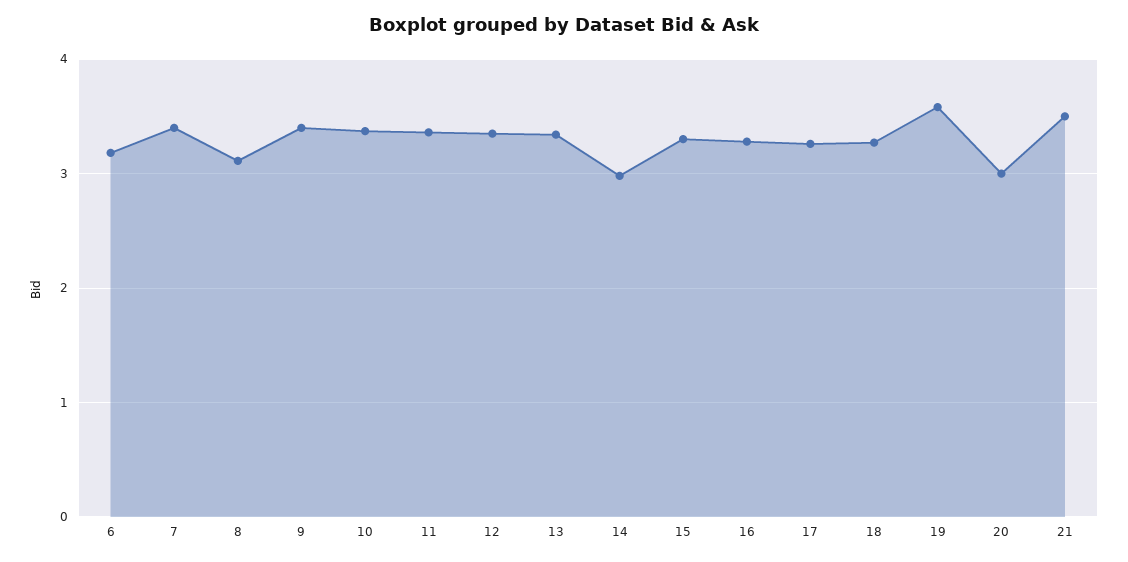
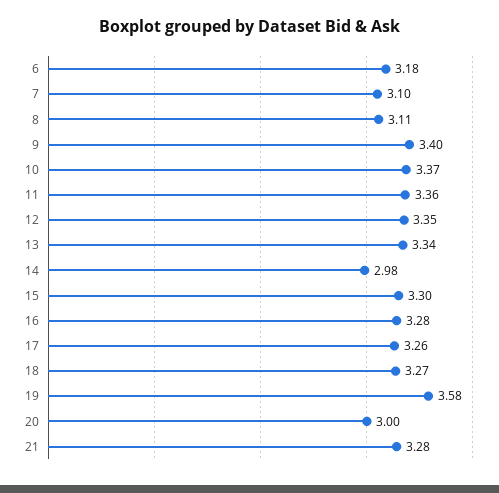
7: 3.4 -> 3.1
21: 3.5 -> 3.28

